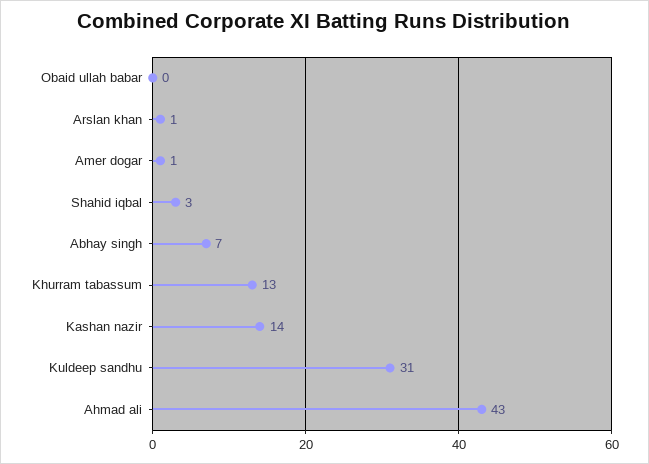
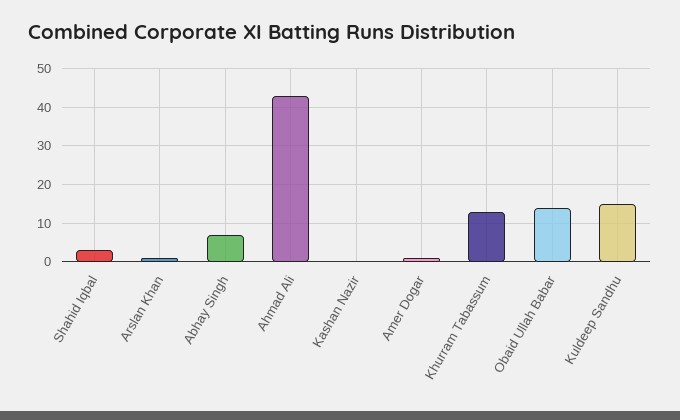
Obaid ullah babar: 0 -> 15
Kashan nazir: 14 -> 0
Kuldeep sandhu: 31 -> 15

